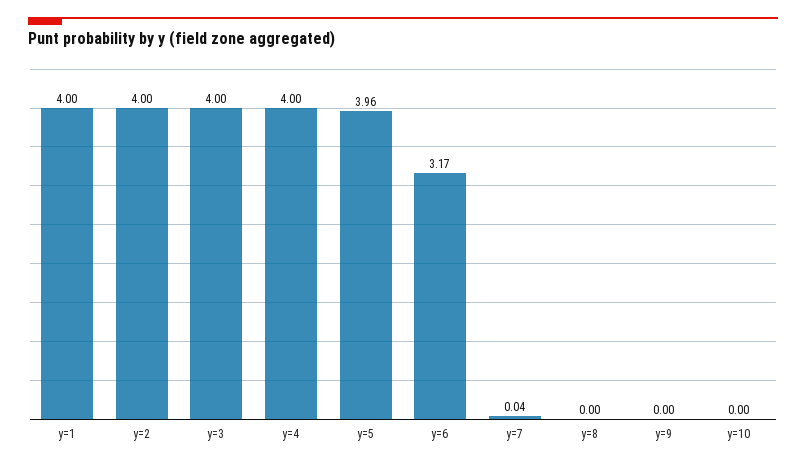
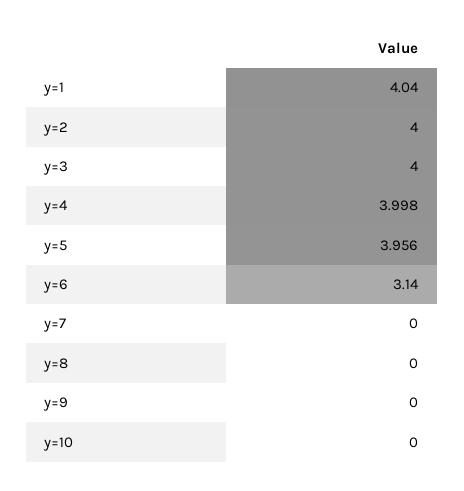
y=1: 4 -> 4.04
y=6: 3.17 -> 3.14
y=7: 0.04 -> 0

